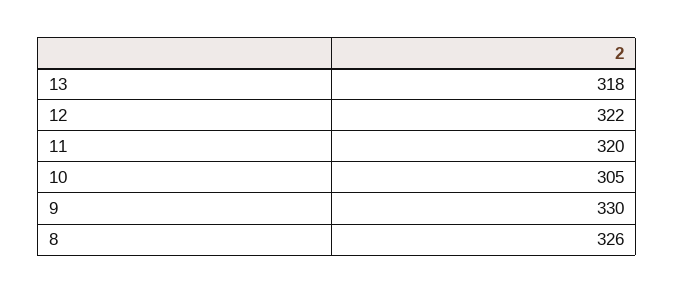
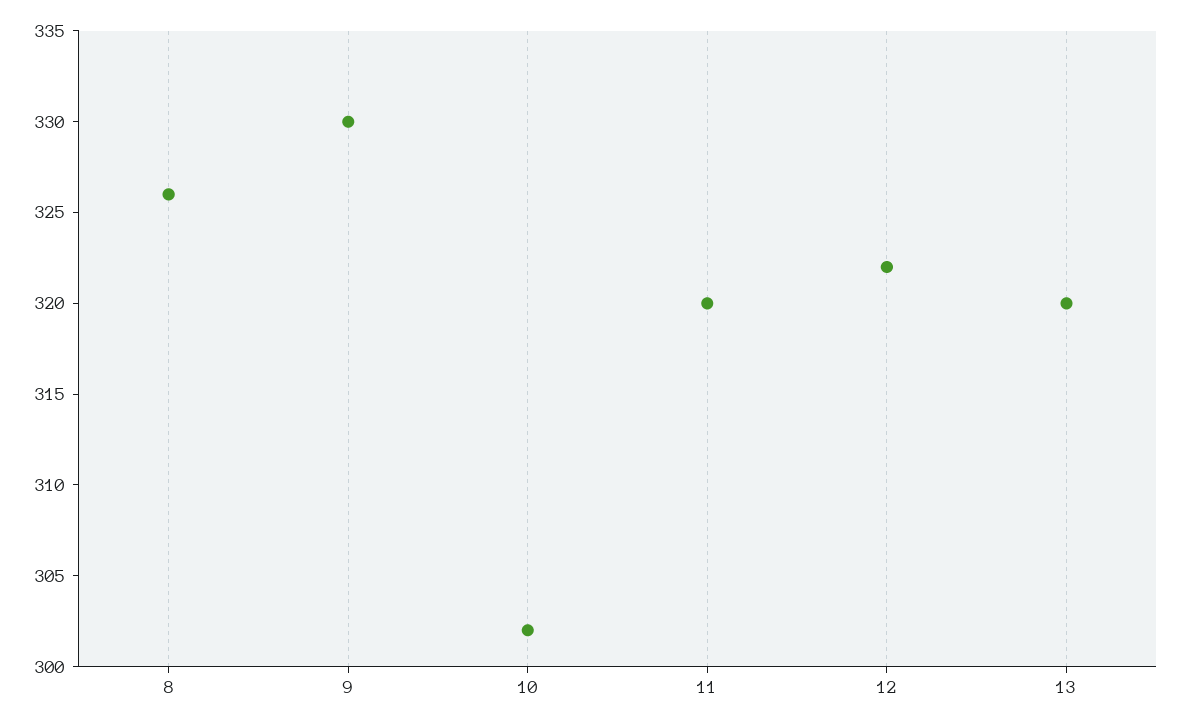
13: 318 -> 320
10: 305 -> 302

